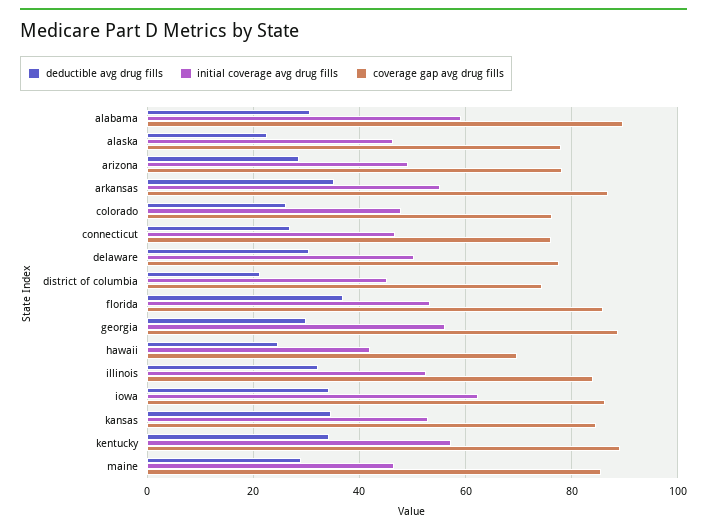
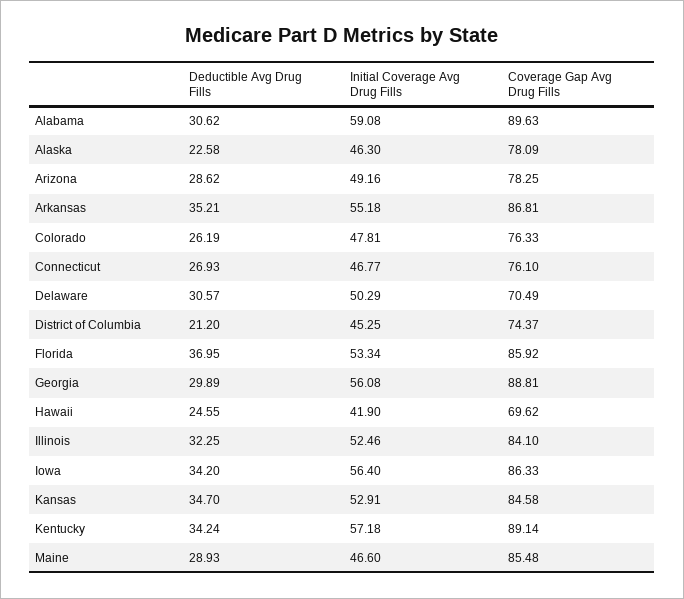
coverage gap avg drug fills, delaware: 78 -> 70.49
initial coverage avg drug fills, iowa: 62 -> 56.4

